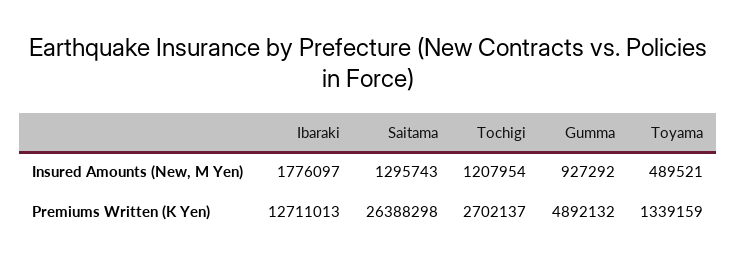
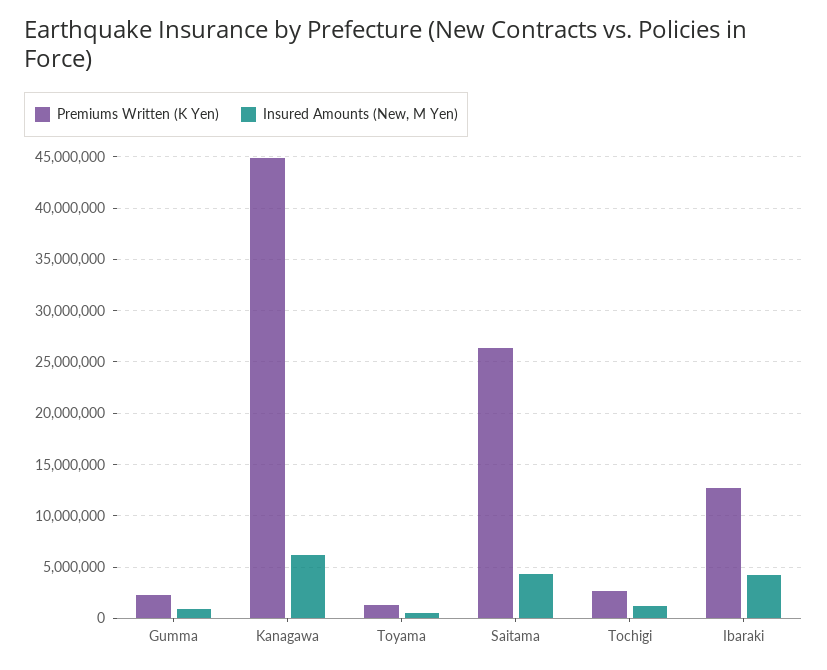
Insured Amounts (New, M Yen), Ibaraki: 1776097 -> 4000000
Insured Amounts (New, M Yen), Saitama: 1295743 -> 4000000
Premiums Written (K Yen), Gumma: 4892132 -> 2000000
Premiums Written (K Yen), Kanagawa: none -> 45000000
Insured Amounts (New, M Yen), Kanagawa: none -> 6000000

